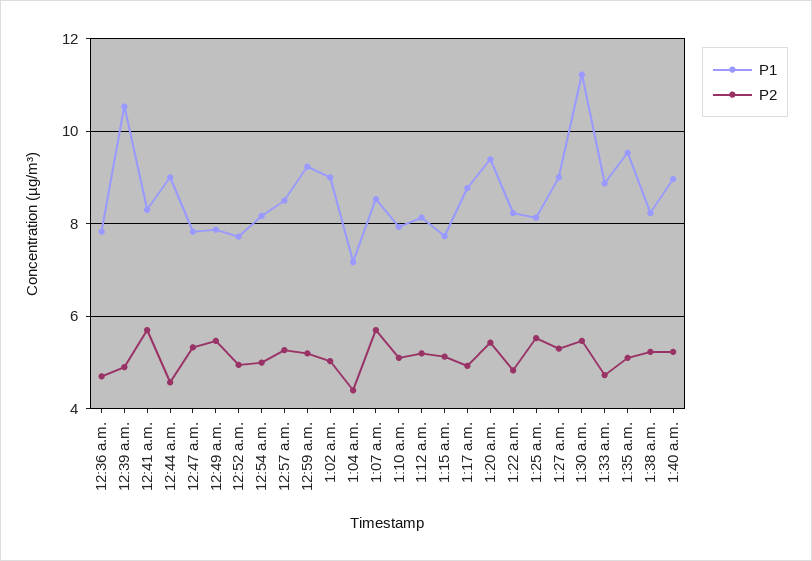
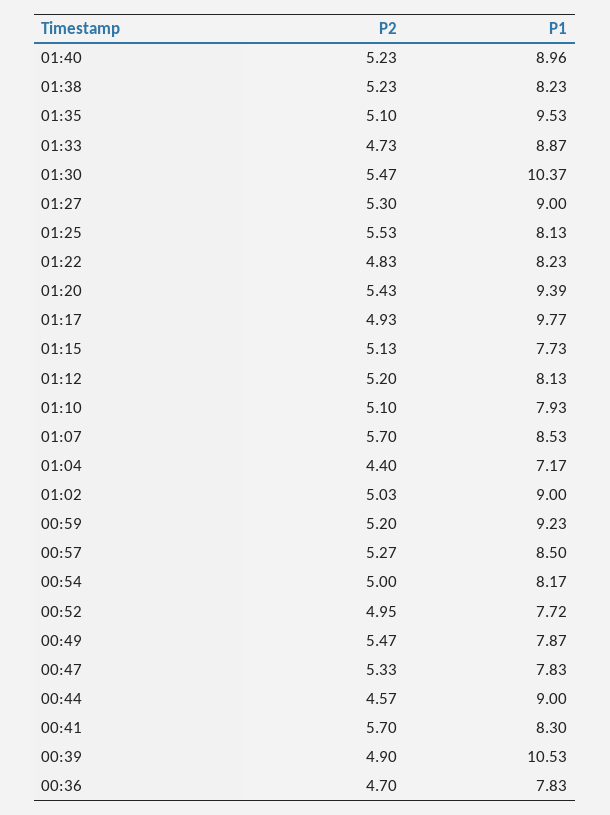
P1, 1:17 a.m.: 8.8 -> 9.77
P1, 1:30 a.m.: 11.2 -> 10.37

